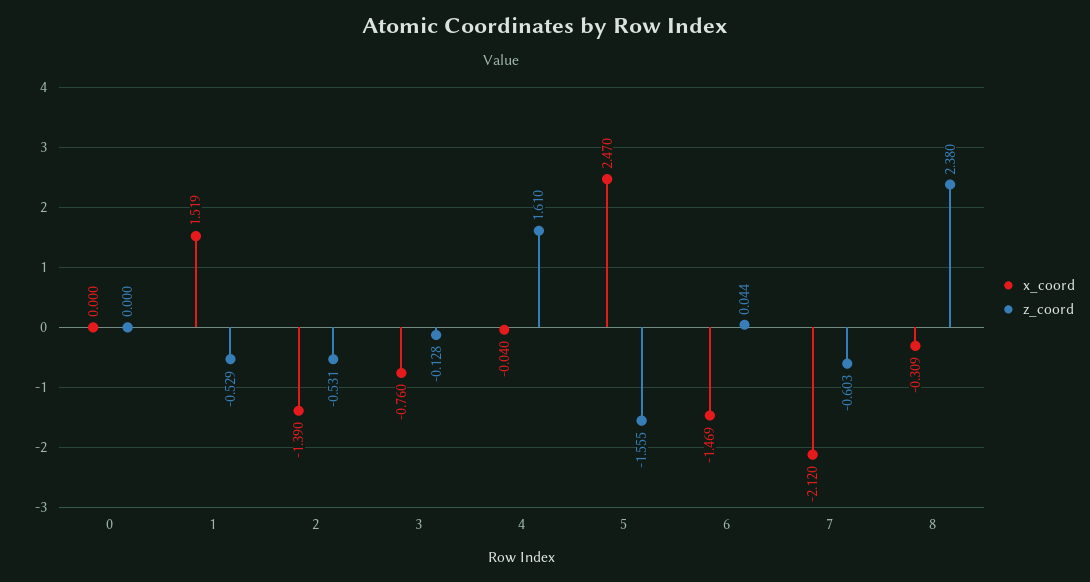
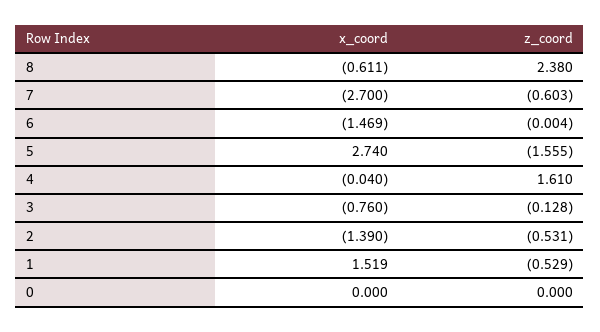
x_coord, 5: 2.47 -> 2.74
z_coord, 6: 0.044 -> -0.004
x_coord, 7: -2.12 -> -2.7
x_coord, 8: -0.309 -> -0.611

